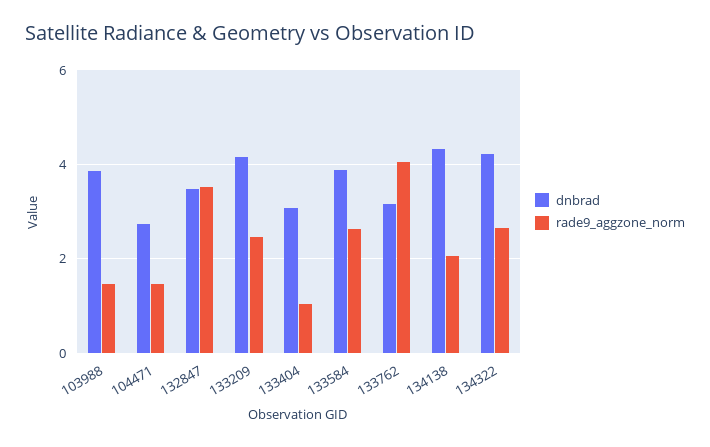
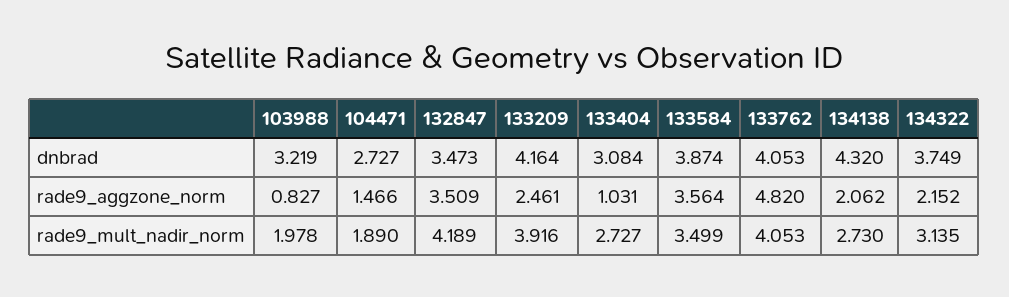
dnbrad, 103988: 3.8 -> 3.219
rade9_aggzone_norm, 103988: 1.4 -> 0.827
rade9_aggzone_norm, 133584: 2.6 -> 3.564
dnbrad, 133762: 3.2 -> 4.053
rade9_aggzone_norm, 133762: 4 -> 4.82
dnbrad, 134322: 4.2 -> 3.749
rade9_aggzone_norm, 134322: 2.6 -> 2.152
rade9_mult_nadir_norm, 103988: none -> 1.978
rade9_mult_nadir_norm, 104471: none -> 1.89
rade9_mult_nadir_norm, 132847: none -> 4.189
rade9_mult_nadir_norm, 133209: none -> 3.916
rade9_mult_nadir_norm, 133404: none -> 2.727
rade9_mult_nadir_norm, 133584: none -> 3.499
rade9_mult_nadir_norm, 133762: none -> 4.053
rade9_mult_nadir_norm, 134138: none -> 2.73
rade9_mult_nadir_norm, 134322: none -> 3.135

